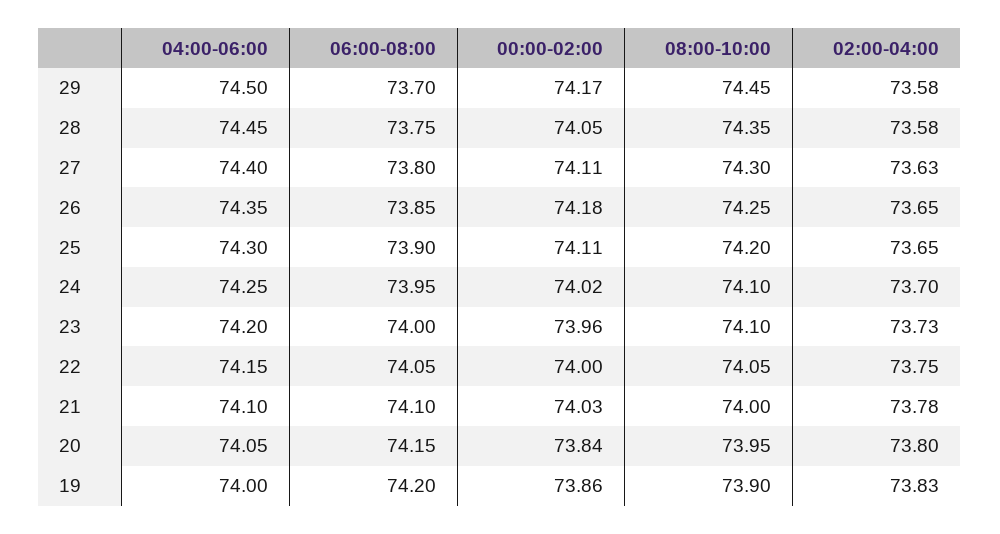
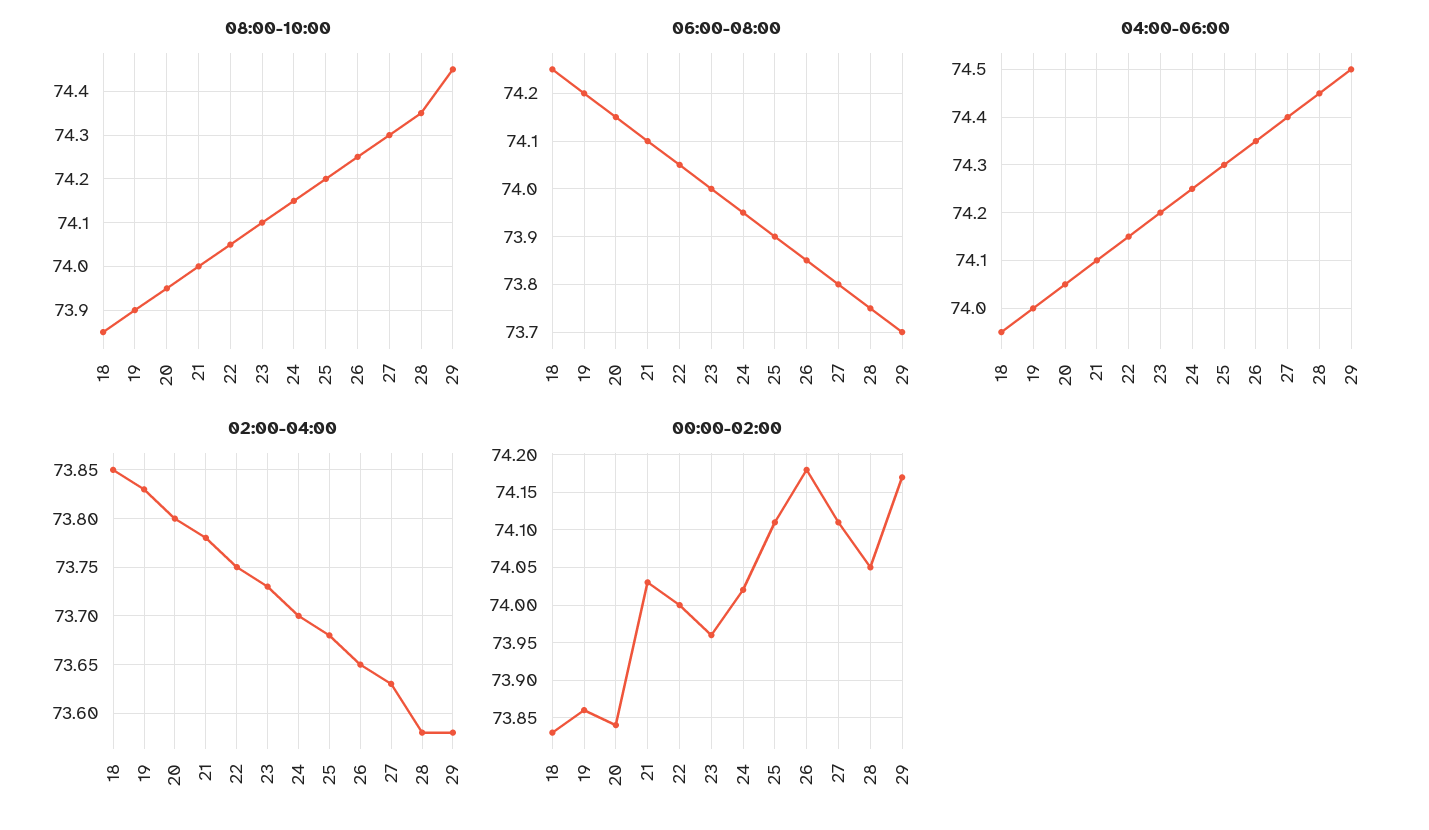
02:00-04:00, 25: 73.65 -> 73.68
08:00-10:00, 24: 74.1 -> 74.15
08:00-10:00, 18: none -> 73.85
06:00-08:00, 18: none -> 74.25
04:00-06:00, 18: none -> 73.95
02:00-04:00, 18: none -> 73.85
00:00-02:00, 18: none -> 73.83

